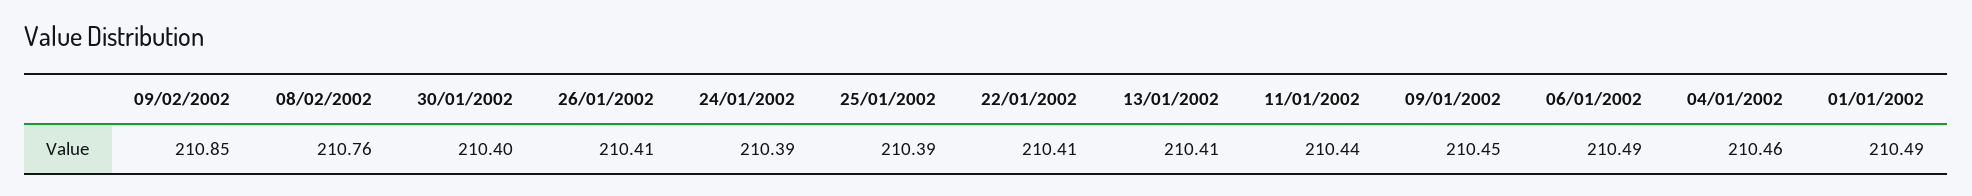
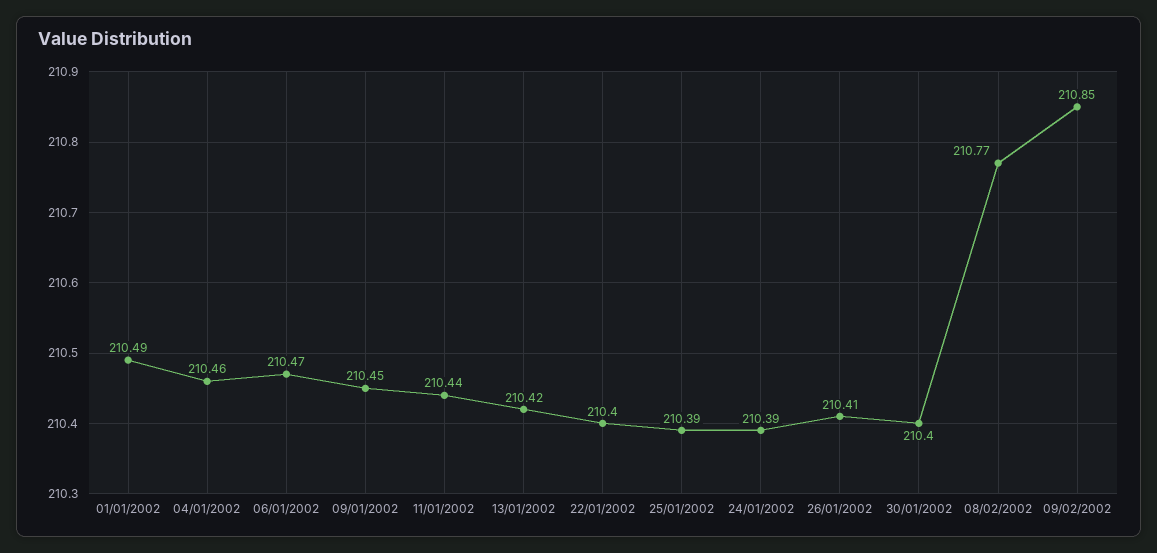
08/02/2002: 210.76 -> 210.77
22/01/2002: 210.41 -> 210.4
13/01/2002: 210.41 -> 210.42
06/01/2002: 210.49 -> 210.47

